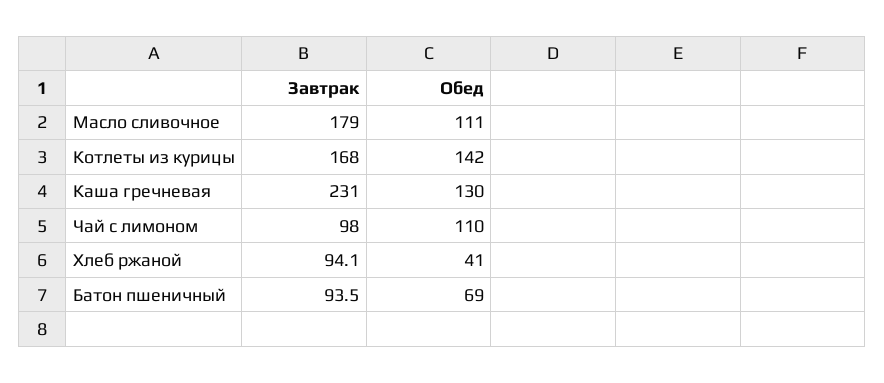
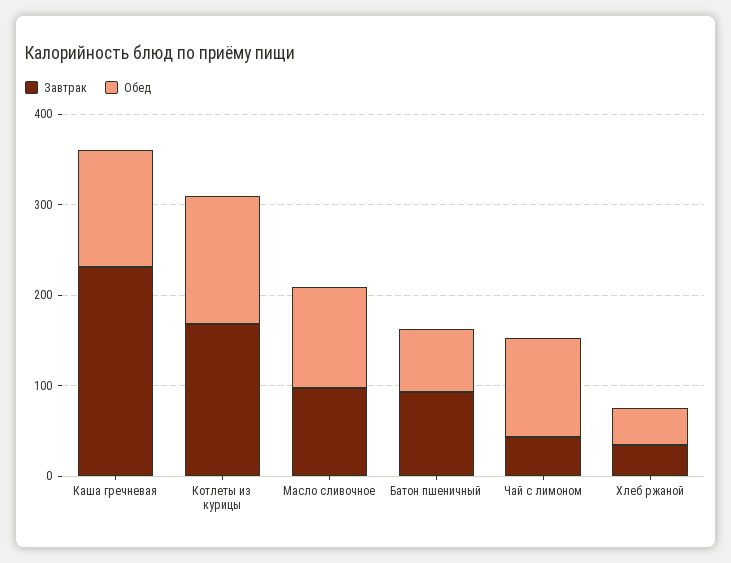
Завтрак, Масло сливочное: 179 -> 100
Завтрак, Чай с лимоном: 98 -> 40
Завтрак, Хлеб ржаной: 94.1 -> 40

